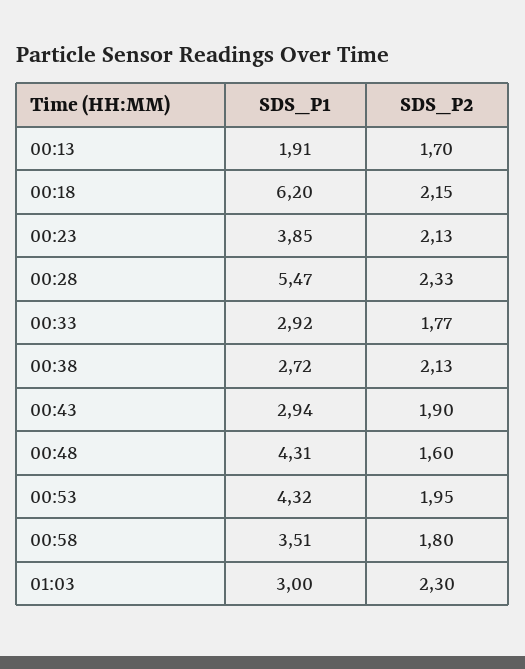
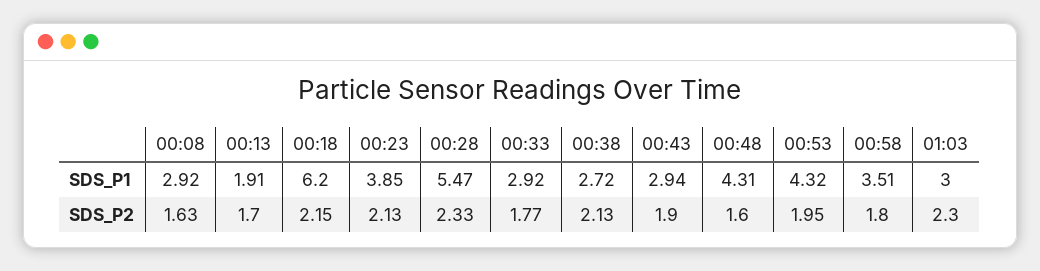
SDS_P1, 00:08: none -> 2.92
SDS_P2, 00:08: none -> 1.63

